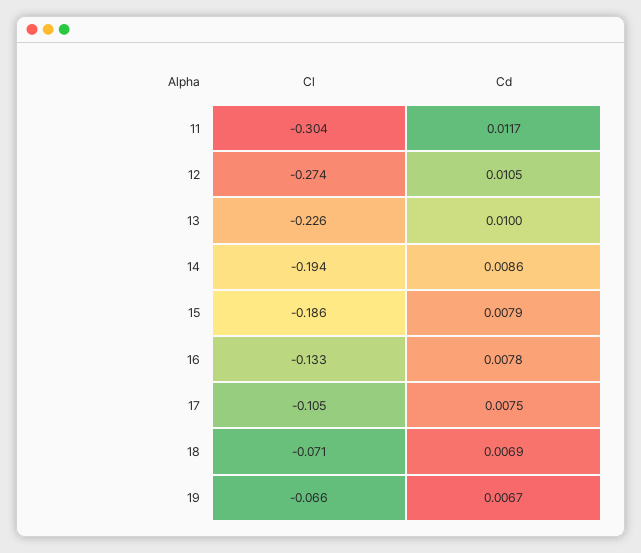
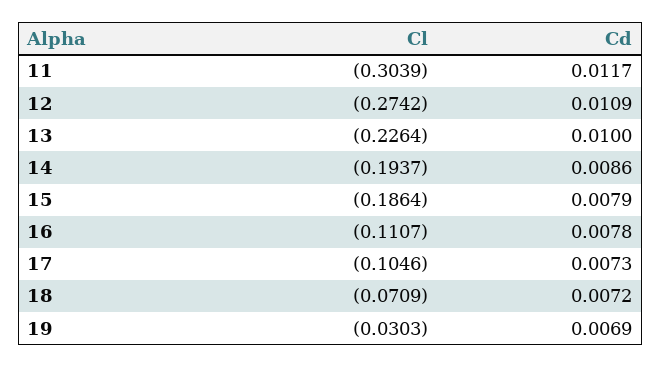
Cd, 12: 0.0105 -> 0.0109
Cl, 16: -0.133 -> -0.1107
Cd, 17: 0.0075 -> 0.0073
Cd, 18: 0.0069 -> 0.0072
Cl, 19: -0.066 -> -0.0303
Cd, 19: 0.0067 -> 0.0069

